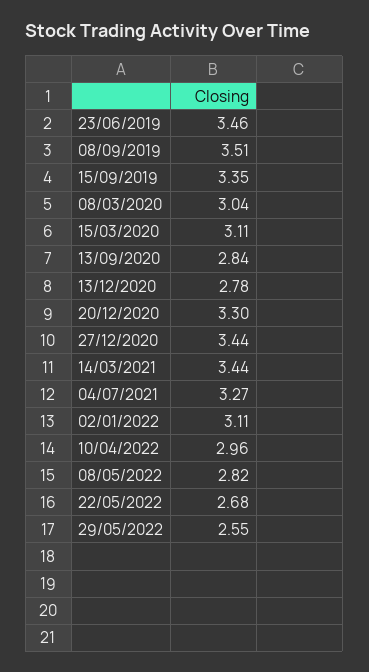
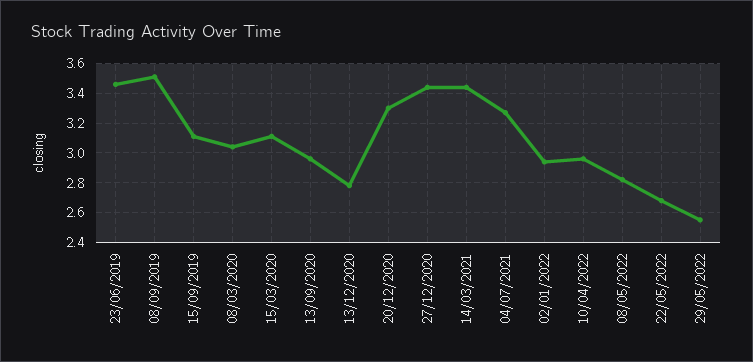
15/09/2019: 3.35 -> 3.1
13/09/2020: 2.84 -> 2.95
02/01/2022: 3.11 -> 2.95

